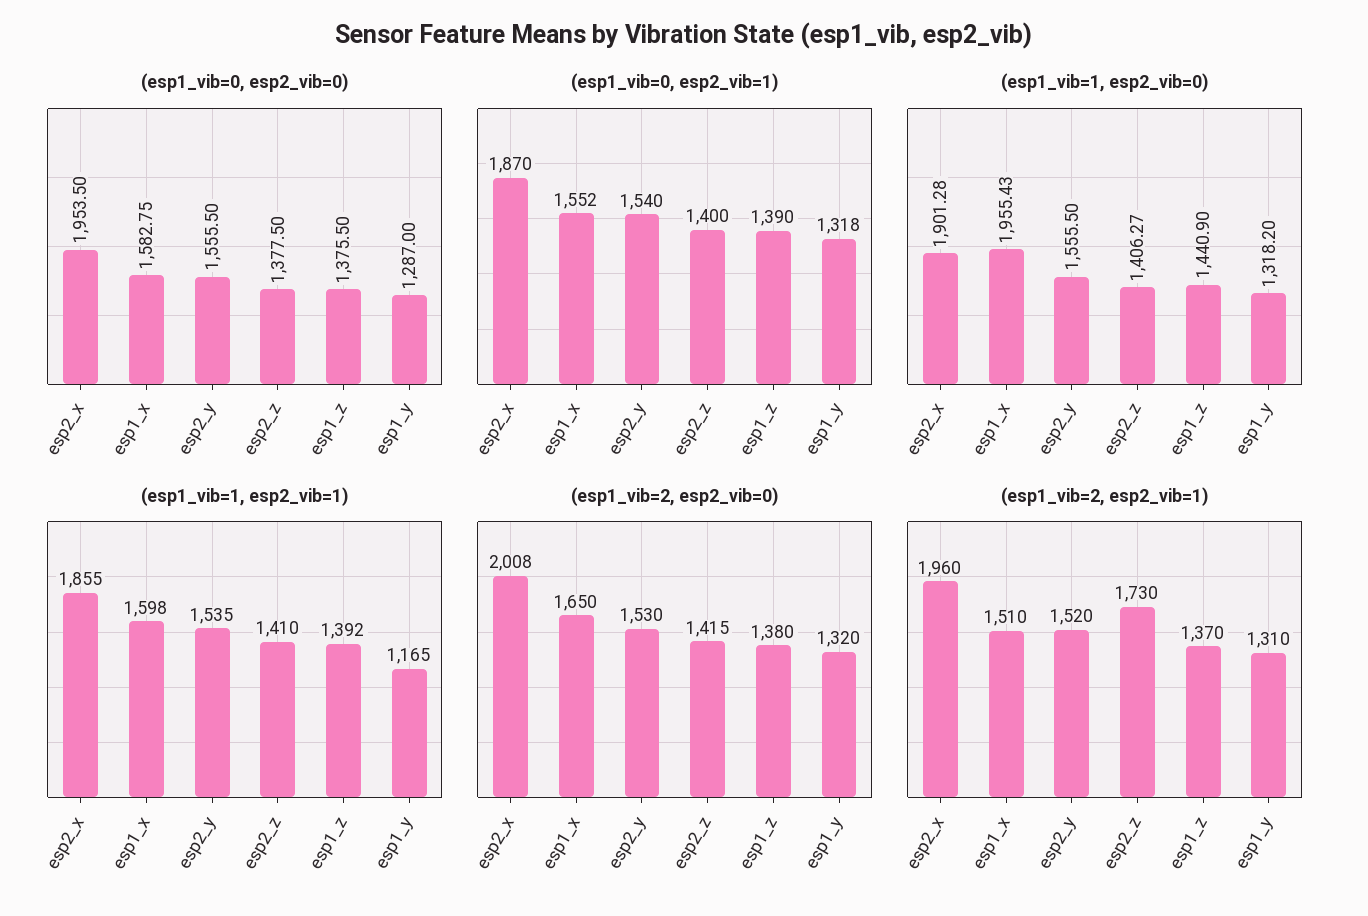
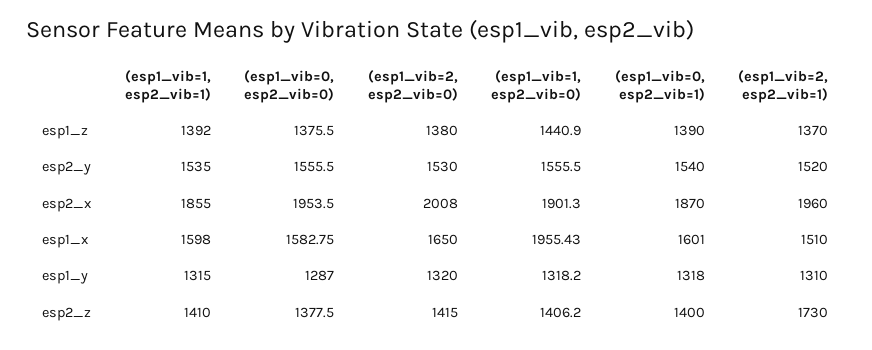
(esp1_vib=0, esp2_vib=1), esp1_x: 1552 -> 1601
(esp1_vib=1, esp2_vib=0), esp2_x: 1901.28 -> 1901.3
(esp1_vib=1, esp2_vib=0), esp2_z: 1406.27 -> 1406.2
(esp1_vib=1, esp2_vib=1), esp1_y: 1165 -> 1315

